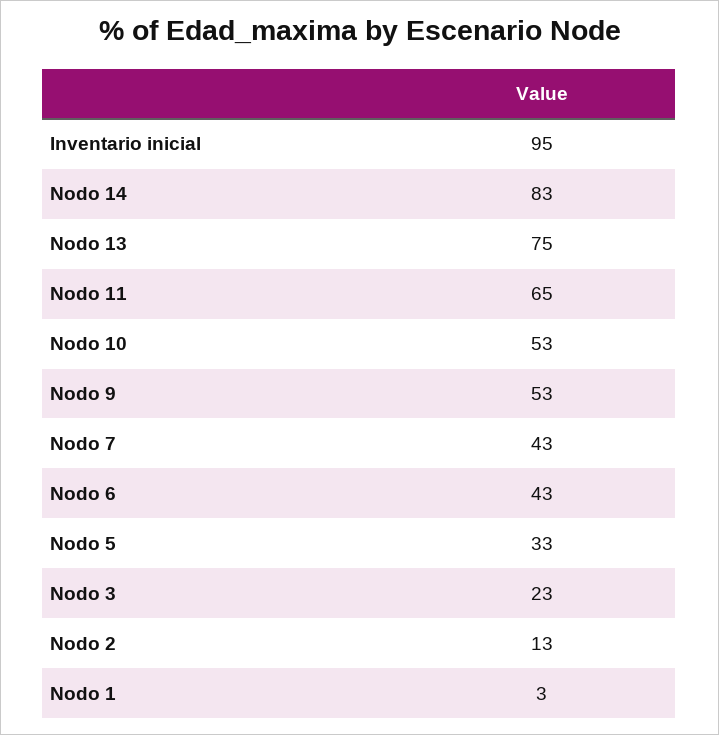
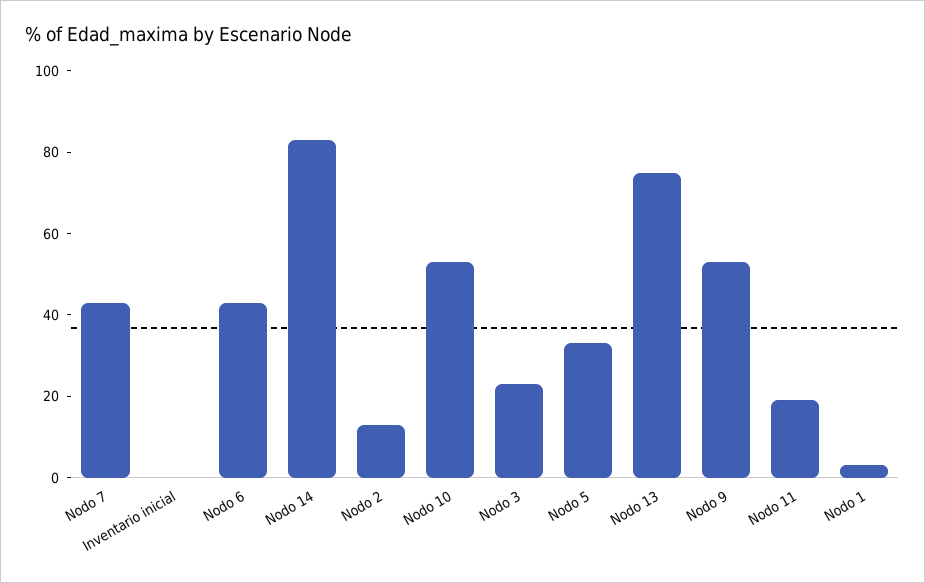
Inventario inicial: 95 -> 0
Nodo 11: 65 -> 20

